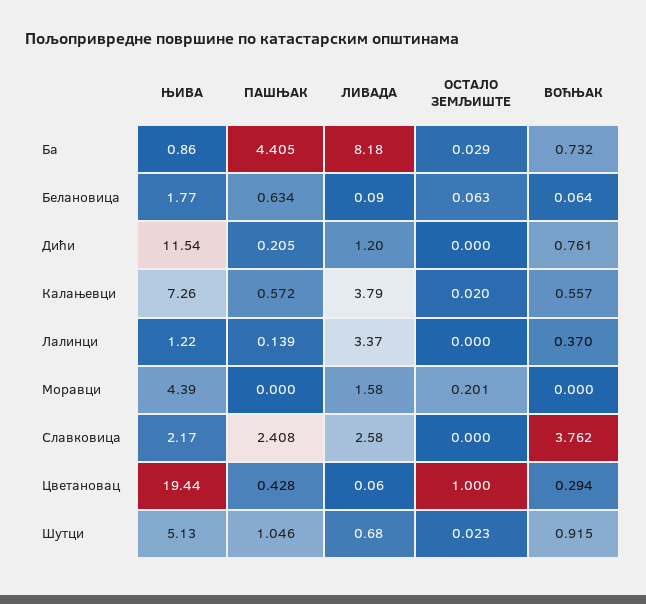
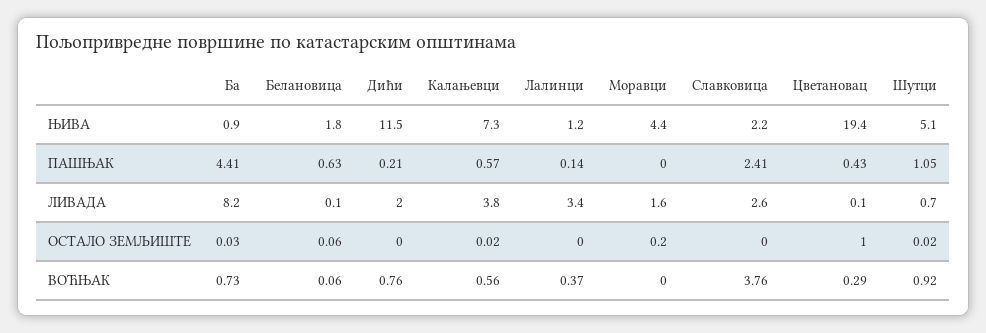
ЛИВАДА, Дићи: 1.2 -> 2

